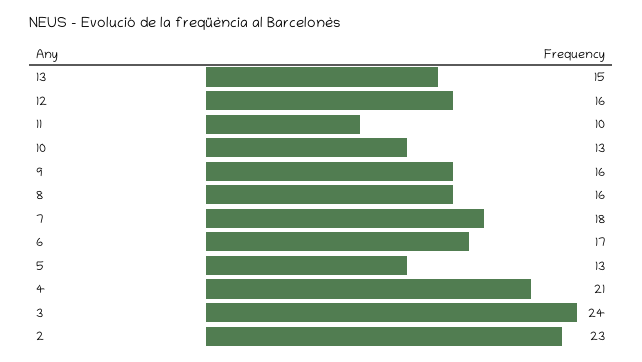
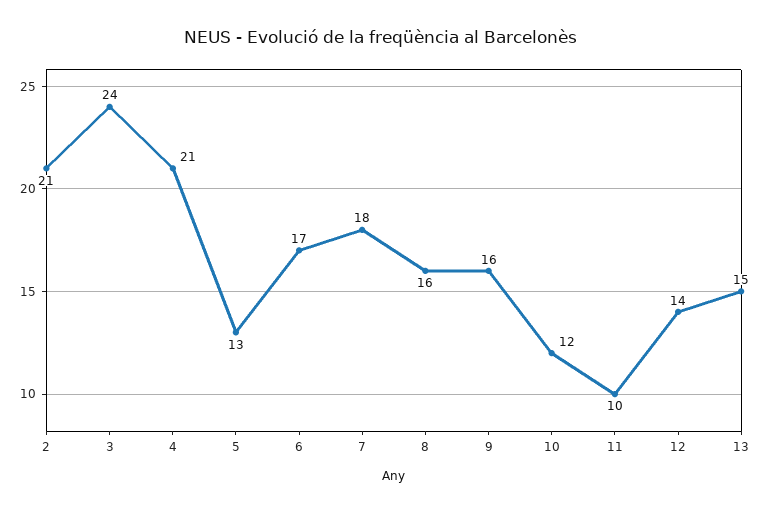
12: 16 -> 14
10: 13 -> 12
2: 23 -> 21

